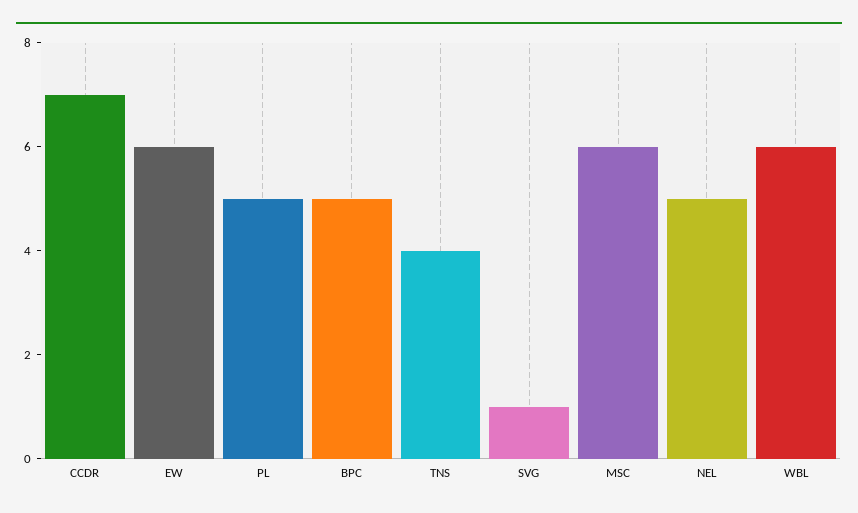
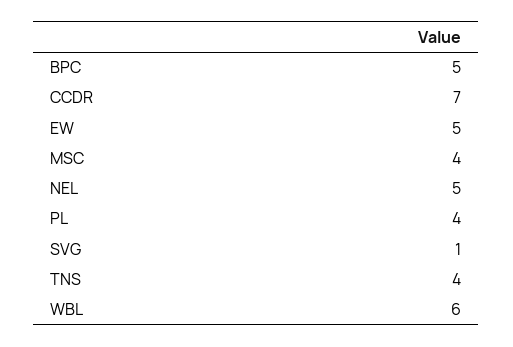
EW: 6 -> 5
PL: 5 -> 4
MSC: 6 -> 4

